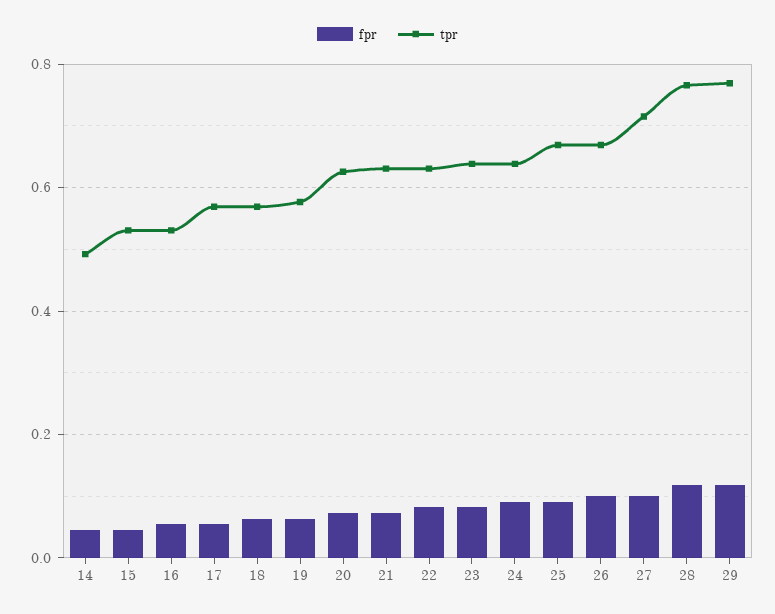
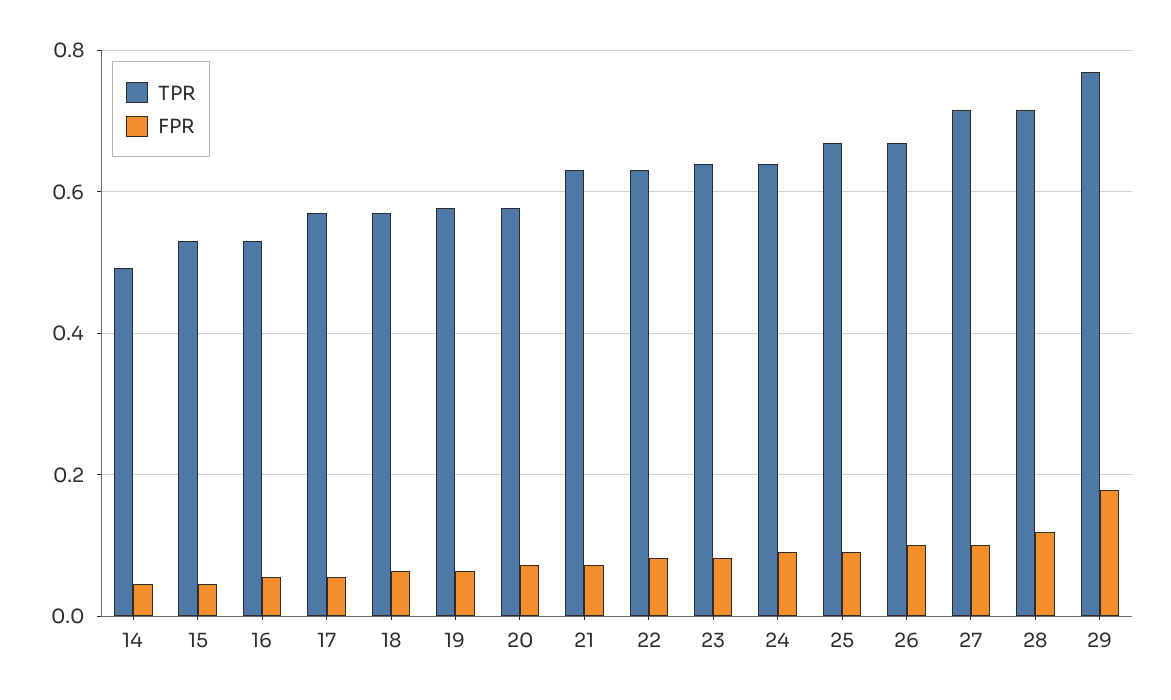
tpr, 20: 0.62 -> 0.58
tpr, 28: 0.76 -> 0.72
fpr, 29: 0.12 -> 0.18

